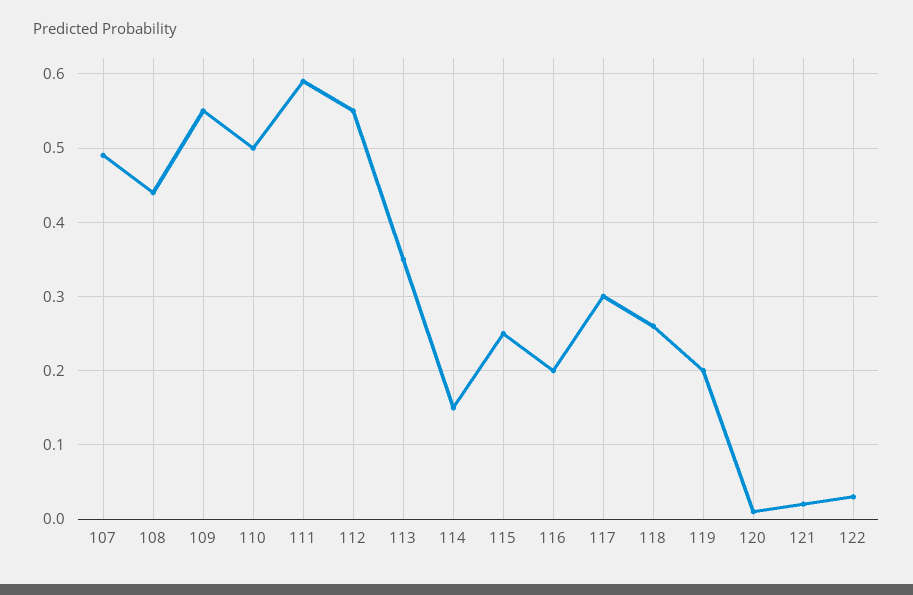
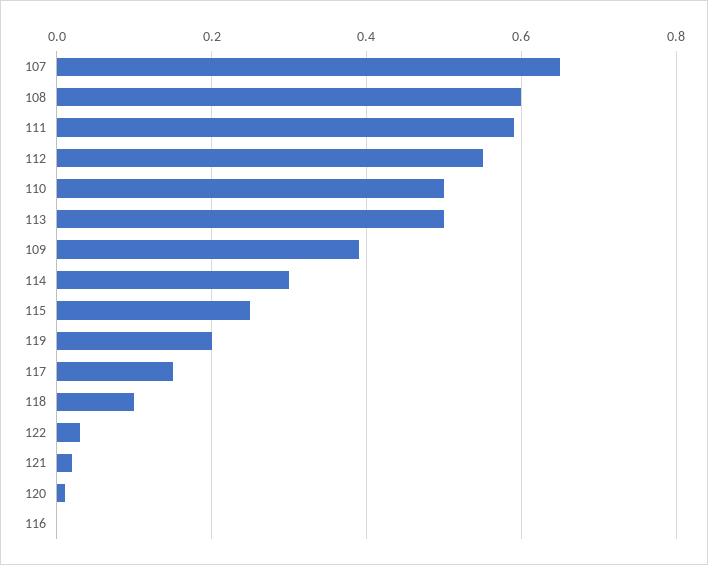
107: 0.49 -> 0.65
108: 0.44 -> 0.6
109: 0.55 -> 0.4
113: 0.35 -> 0.5
114: 0.15 -> 0.3
116: 0.2 -> 0
117: 0.3 -> 0.15
118: 0.26 -> 0.1

